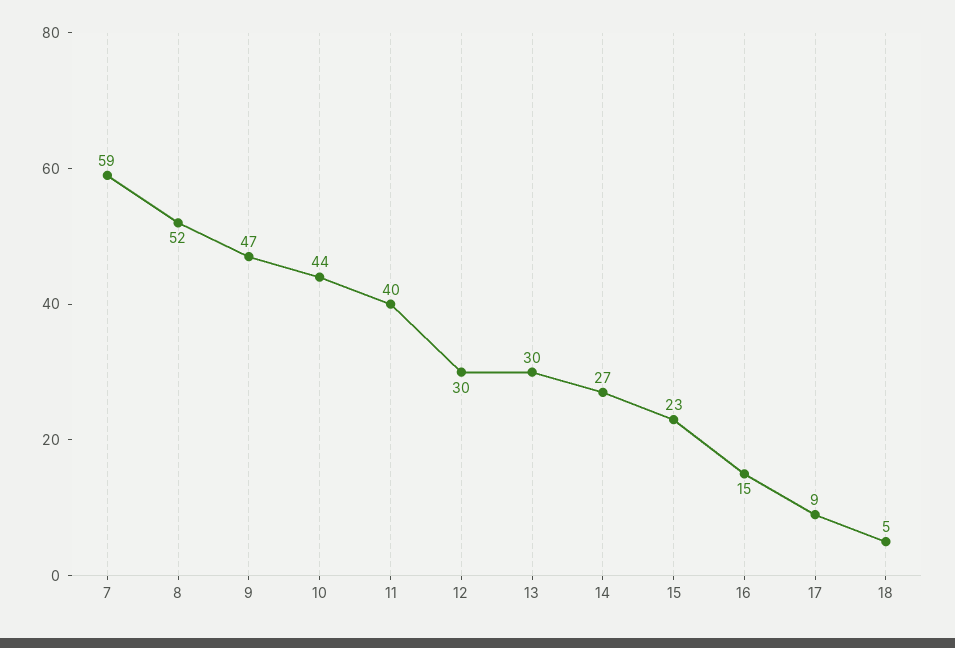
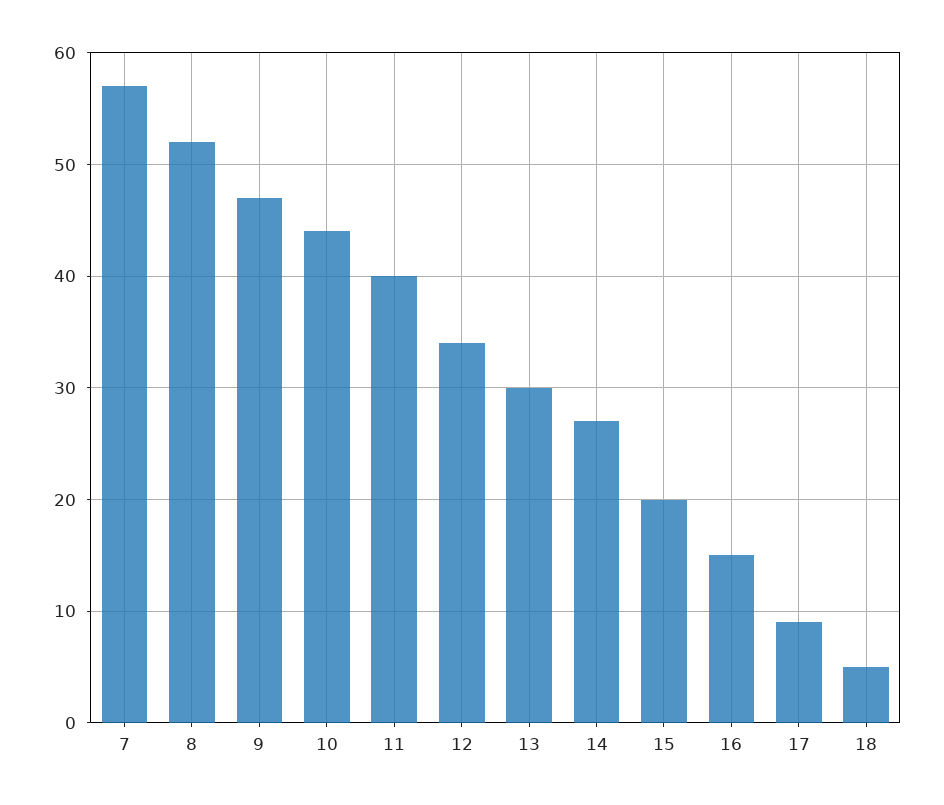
7: 59 -> 57
12: 30 -> 34
15: 23 -> 20

